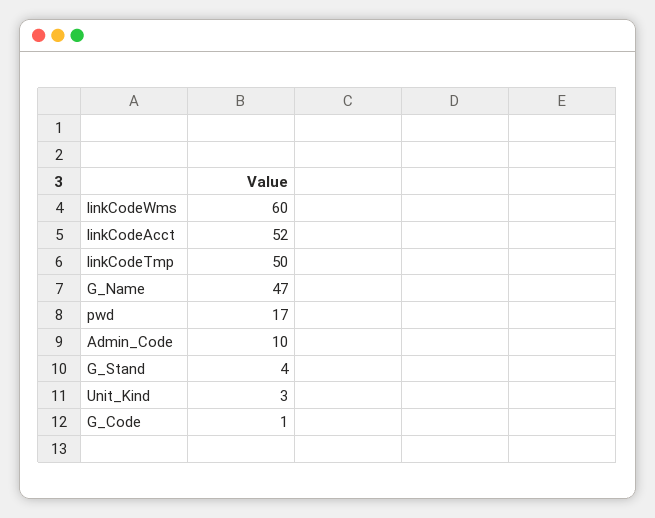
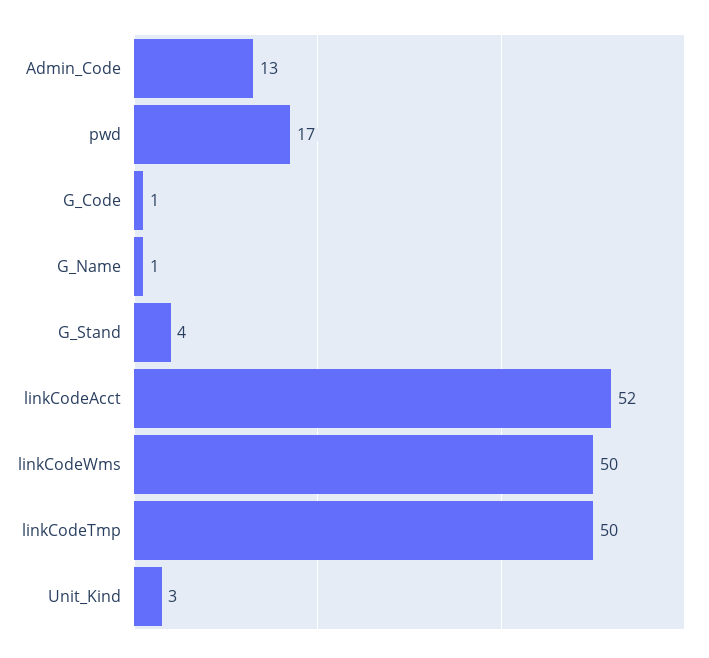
linkCodeWms: 60 -> 50
G_Name: 47 -> 1
Admin_Code: 10 -> 13

